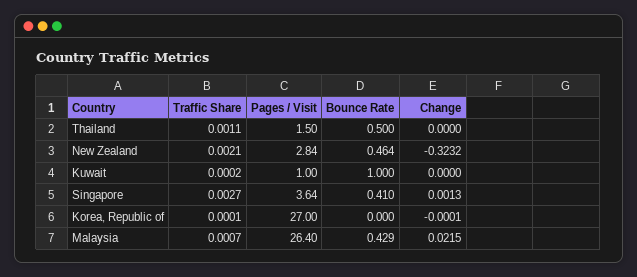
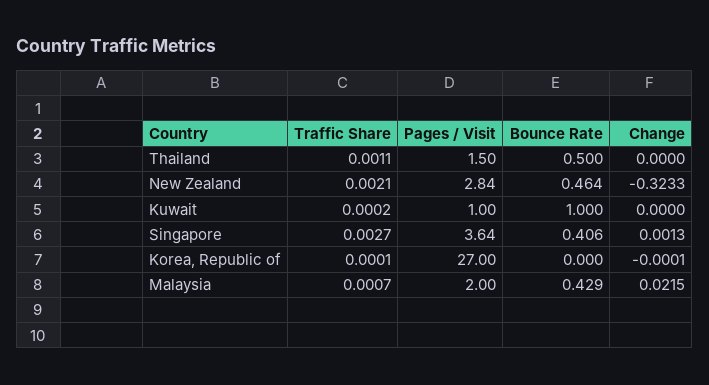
Change, New Zealand: -0.3232 -> -0.3233
Bounce Rate, Singapore: 0.41 -> 0.406
Pages / Visit, Malaysia: 26.4 -> 2

